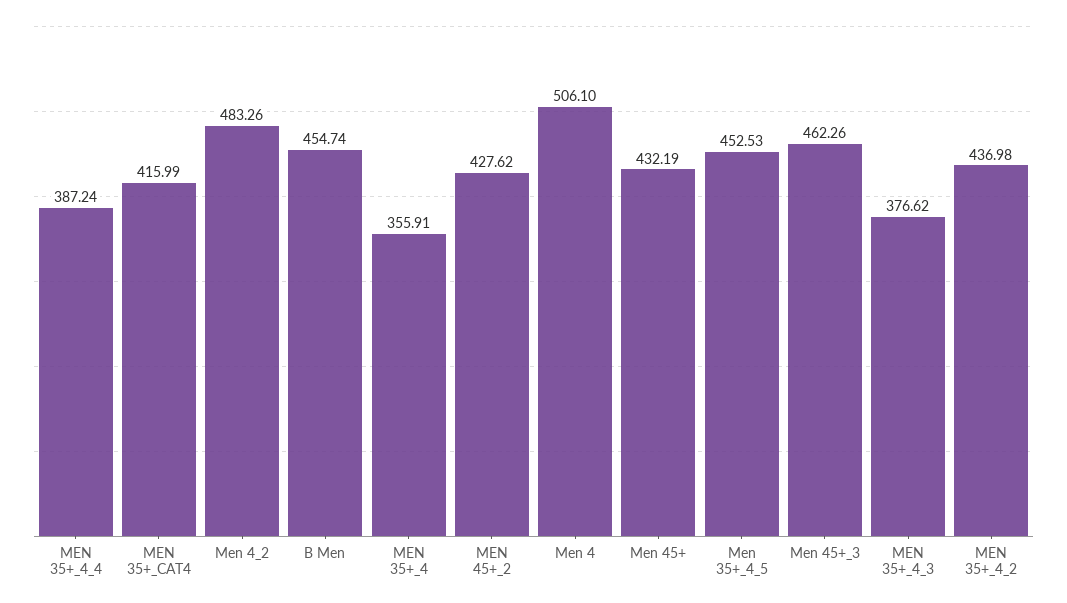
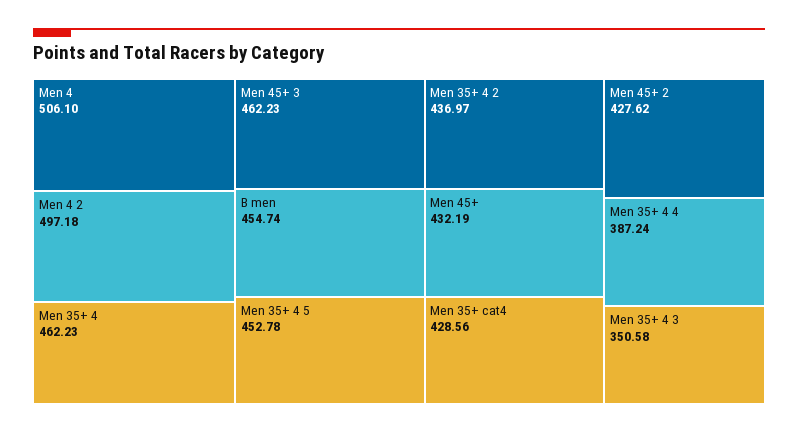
MEN 35+_CAT4: 415.99 -> 428.56
Men 4_2: 483.26 -> 497.18
MEN 35+_4: 355.91 -> 462.23
Men 35+_4_5: 452.53 -> 452.78
Men 45+_3: 462.26 -> 462.23
MEN 35+_4_3: 376.62 -> 350.58
MEN 35+_4_2: 436.98 -> 436.97

